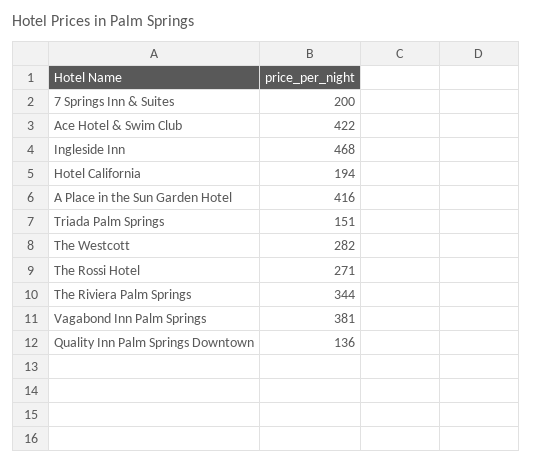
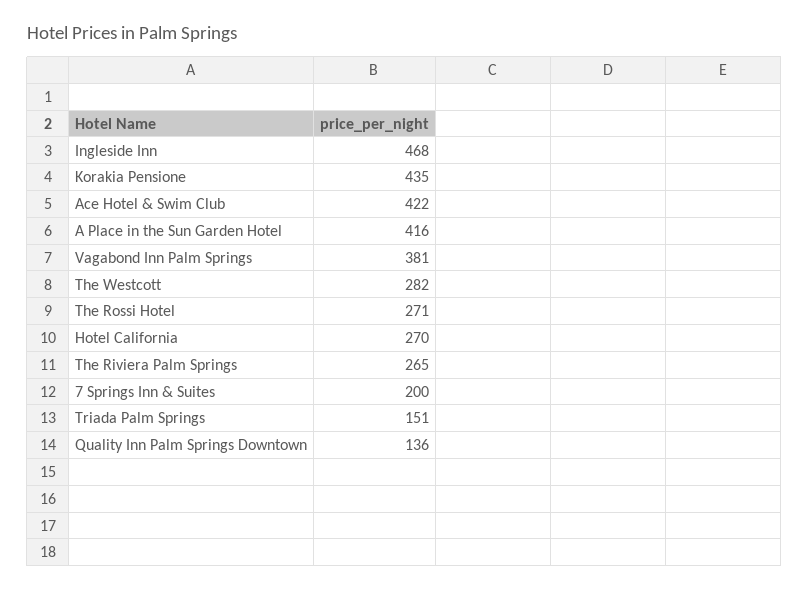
Hotel California: 194 -> 270
The Riviera Palm Springs: 344 -> 265
Korakia Pensione: none -> 435

